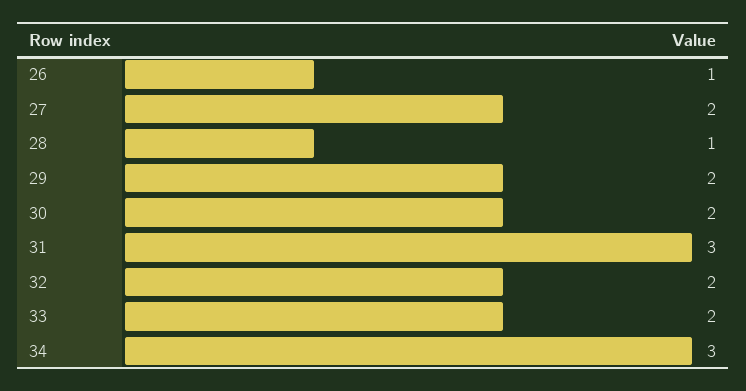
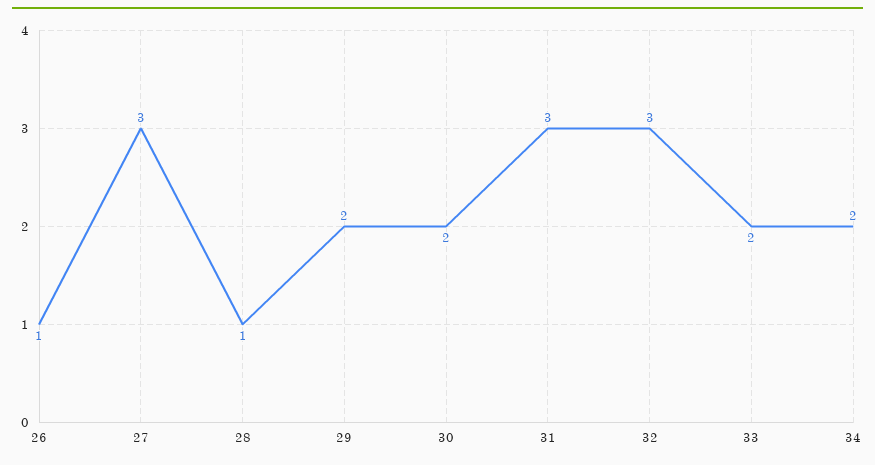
27: 2 -> 3
32: 2 -> 3
34: 3 -> 2

